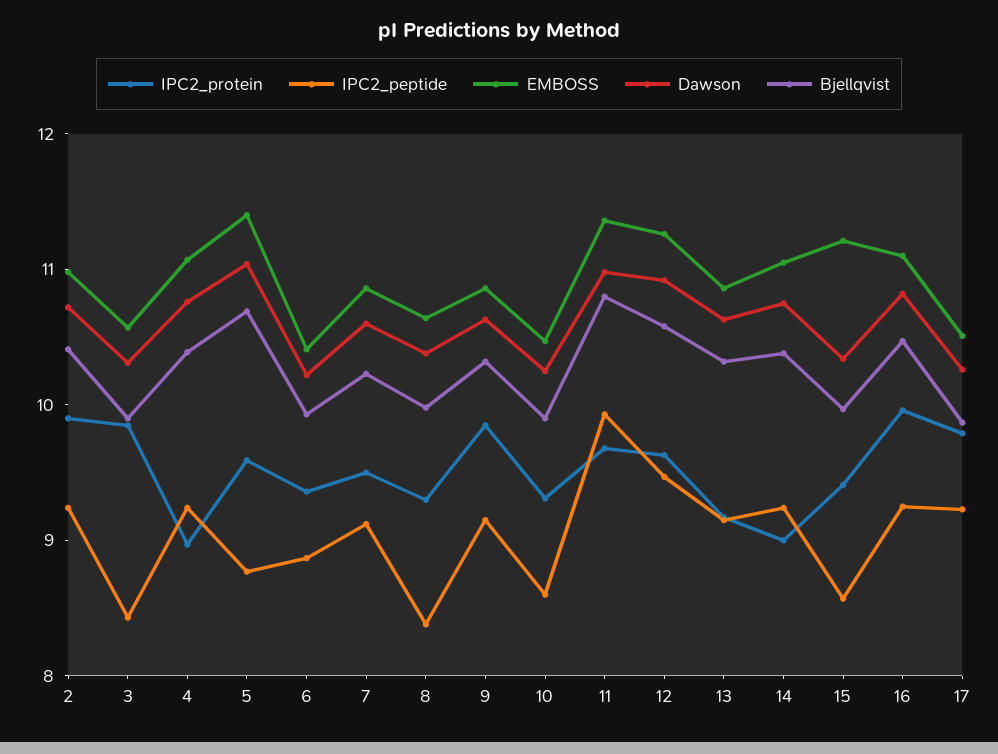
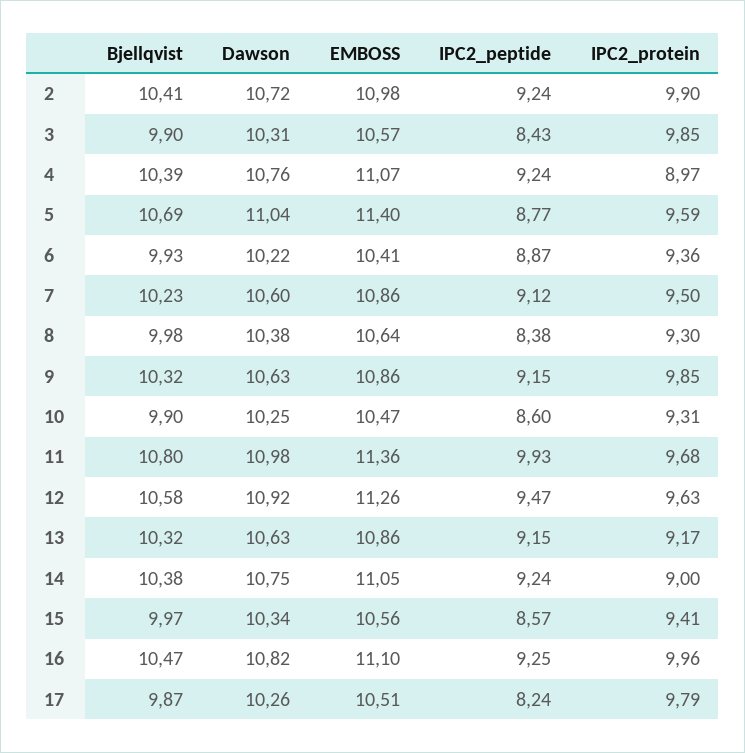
EMBOSS, 15: 11.2 -> 10.56
IPC2_peptide, 17: 9.2 -> 8.24

